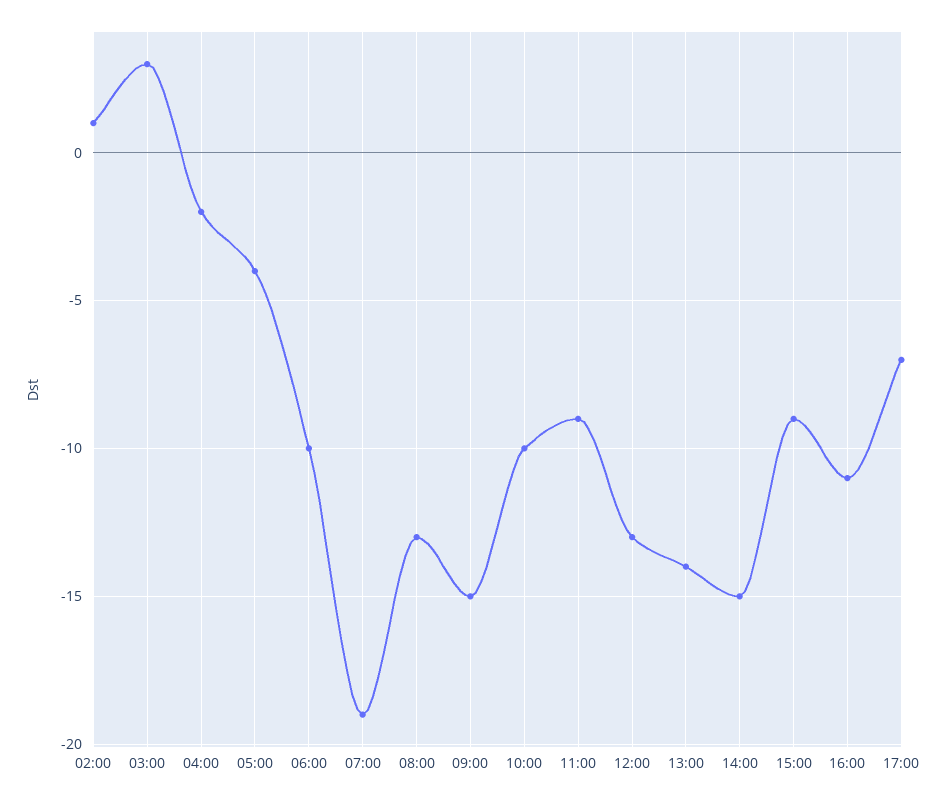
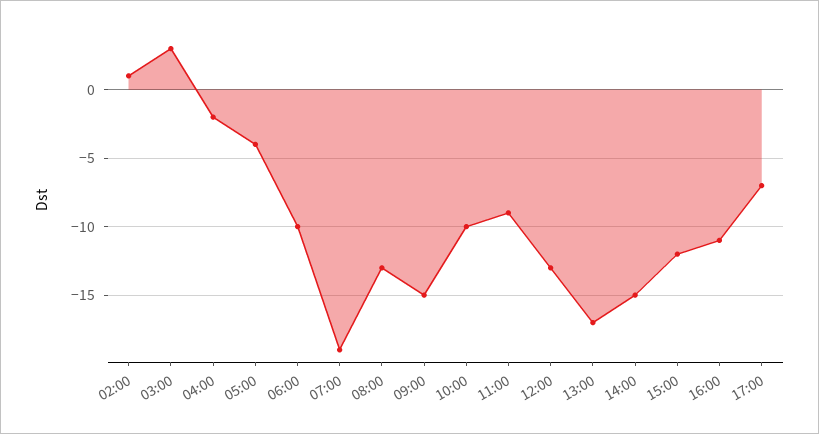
13:00: -14 -> -17
15:00: -9 -> -12

